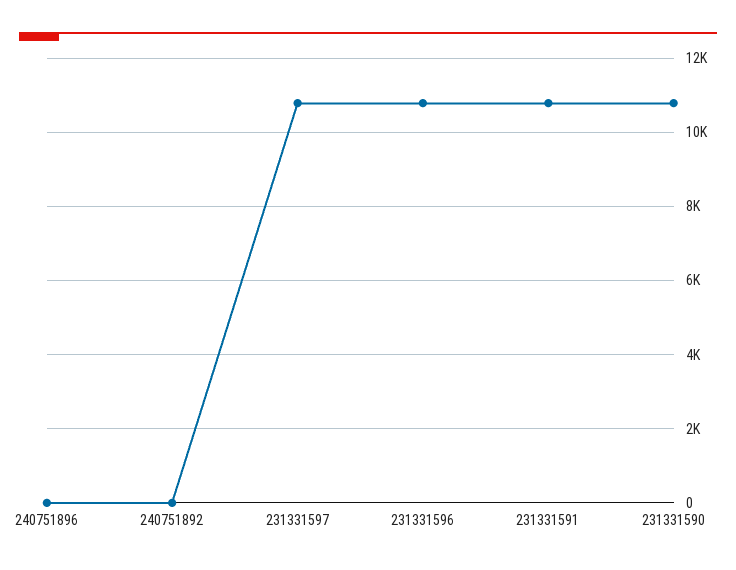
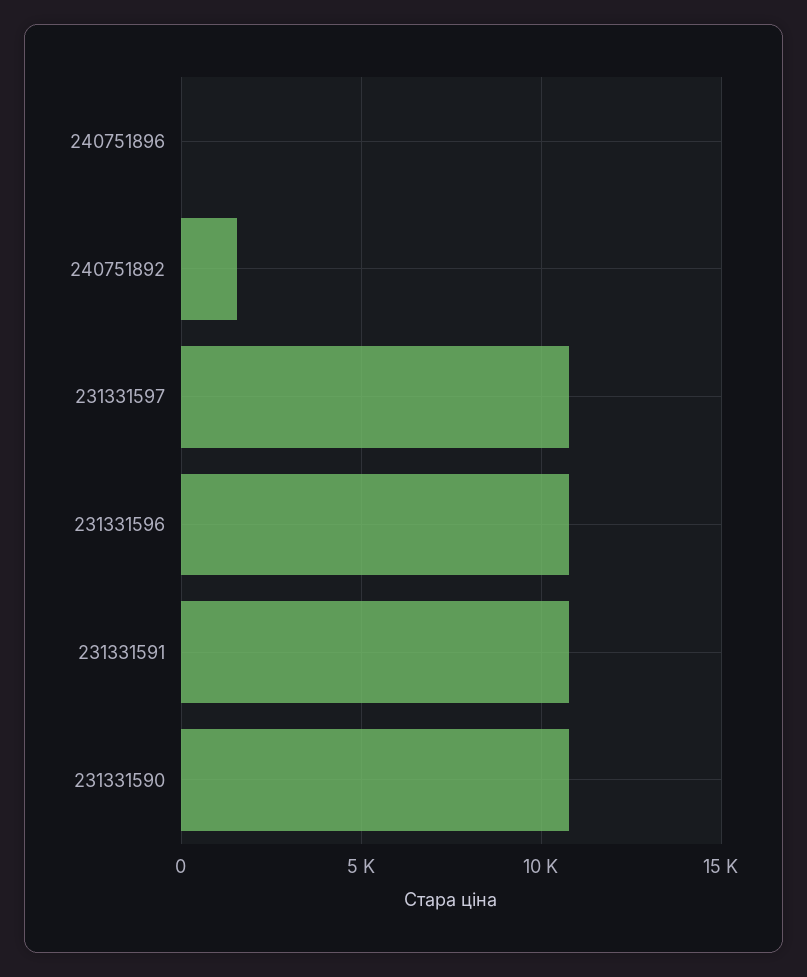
240751892: 0 -> 1500

